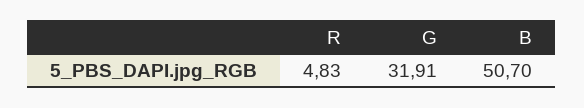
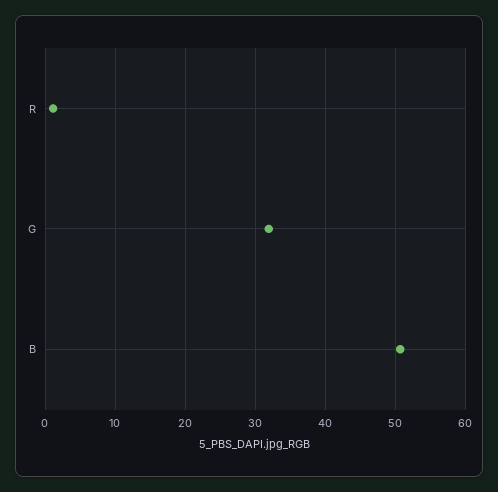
R: 4.83 -> 1

